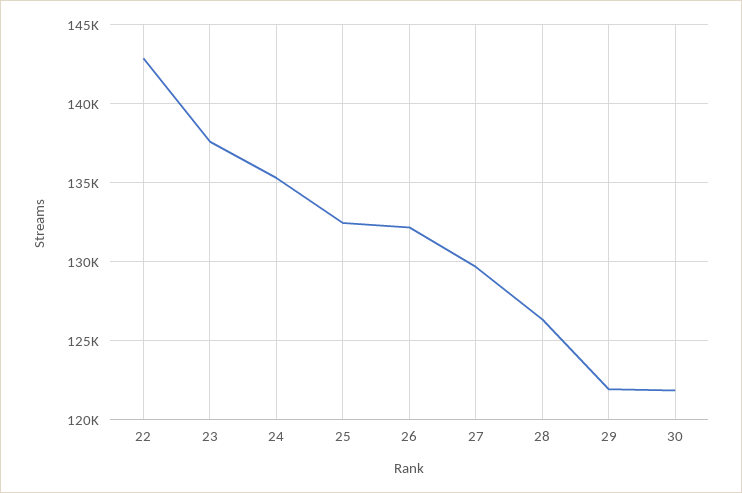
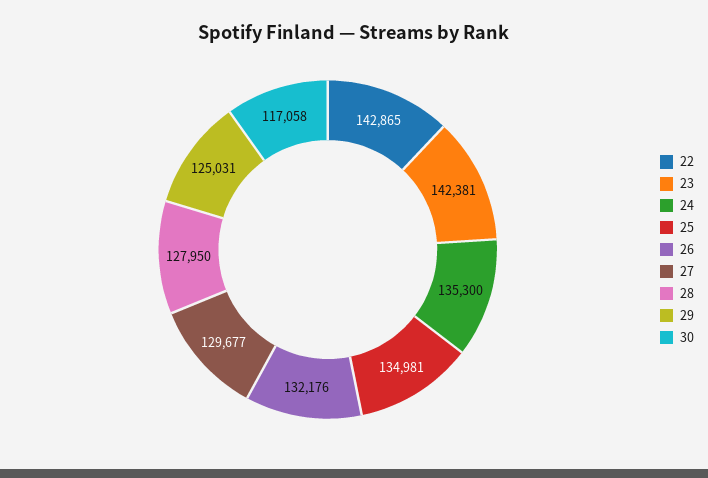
23: 137500 -> 142381
25: 132500 -> 134981
28: 126500 -> 127950
29: 122000 -> 125031
30: 122000 -> 117058

